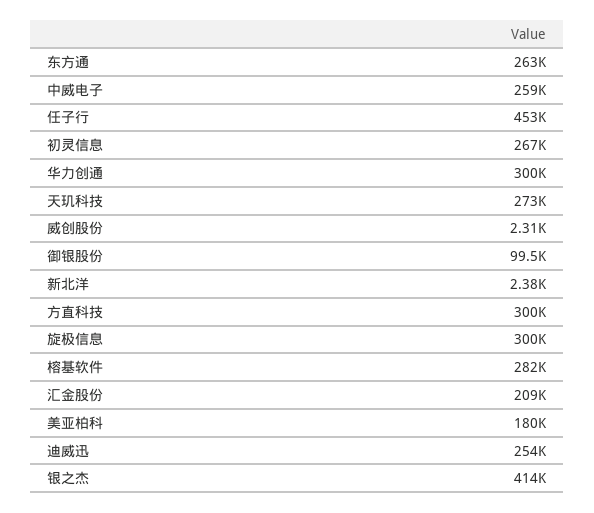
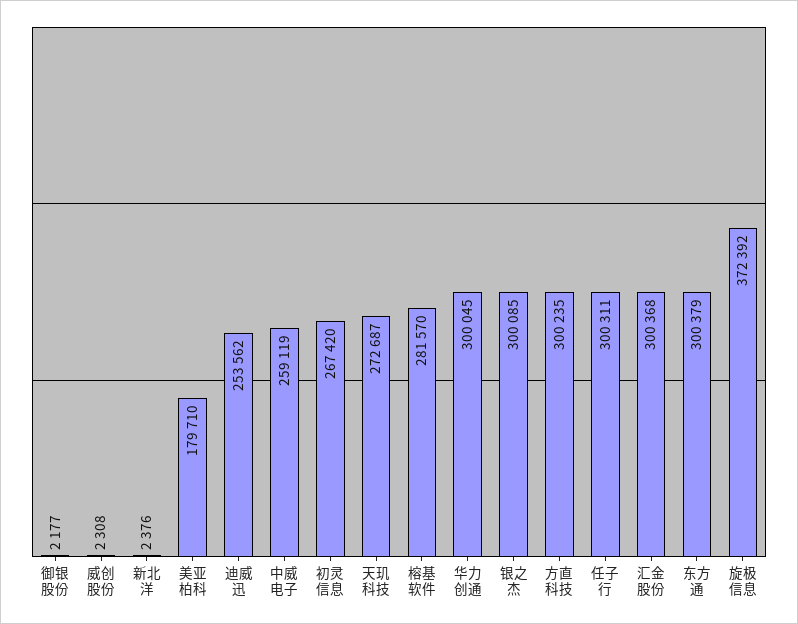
东方通: 263000 -> 300379
任子行: 453000 -> 300311
御银股份: 99500 -> 2177
旋极信息: 300000 -> 372392
汇金股份: 209000 -> 300368
银之杰: 414000 -> 300085

